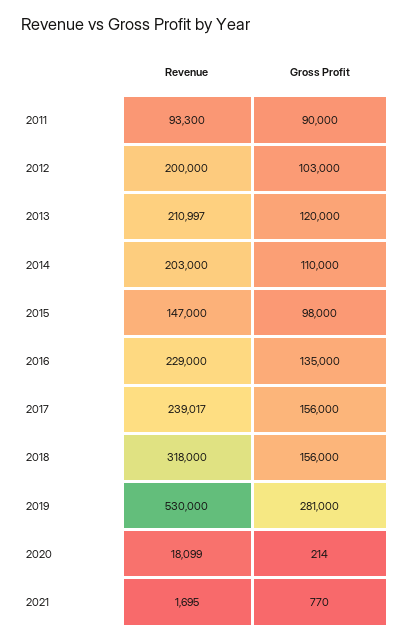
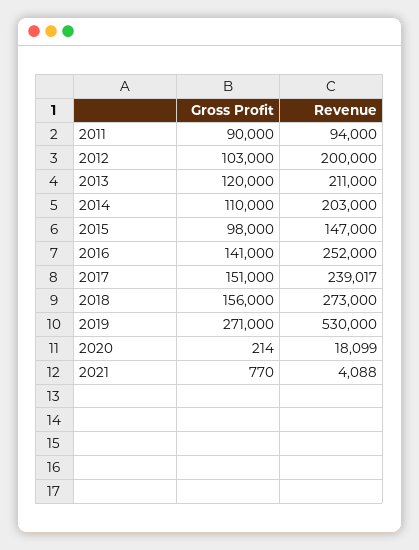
Revenue, 2011: 93300 -> 94000
Revenue, 2013: 210997 -> 211000
Revenue, 2016: 229000 -> 252000
Gross Profit, 2016: 135000 -> 141000
Gross Profit, 2017: 156000 -> 151000
Revenue, 2018: 318000 -> 273000
Gross Profit, 2019: 281000 -> 271000
Revenue, 2021: 1695 -> 4088

